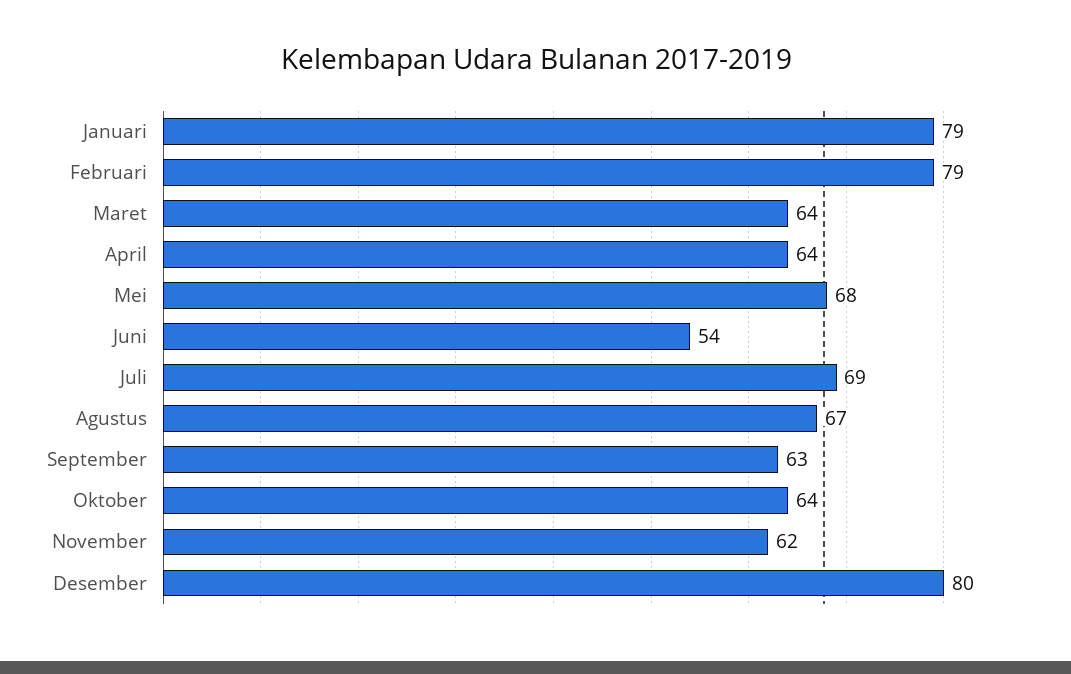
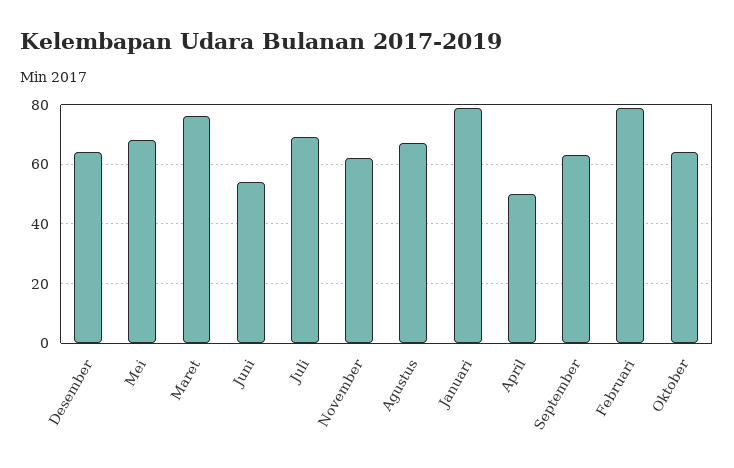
Maret: 64 -> 75
April: 64 -> 50
Desember: 80 -> 65

